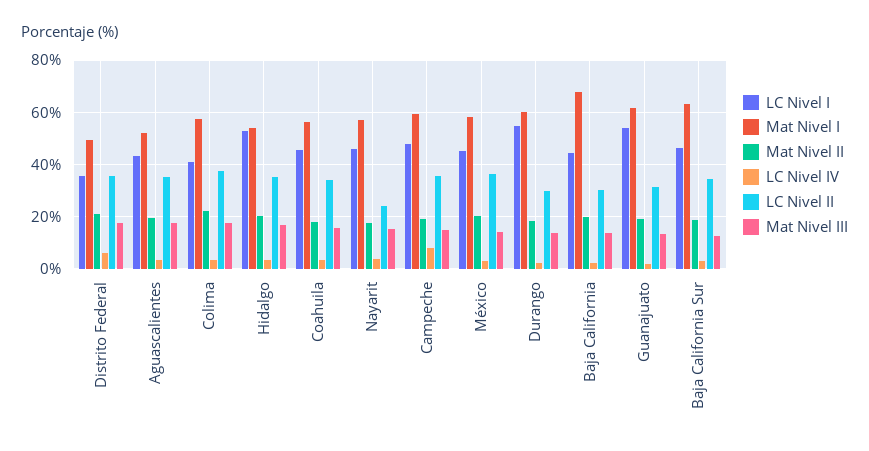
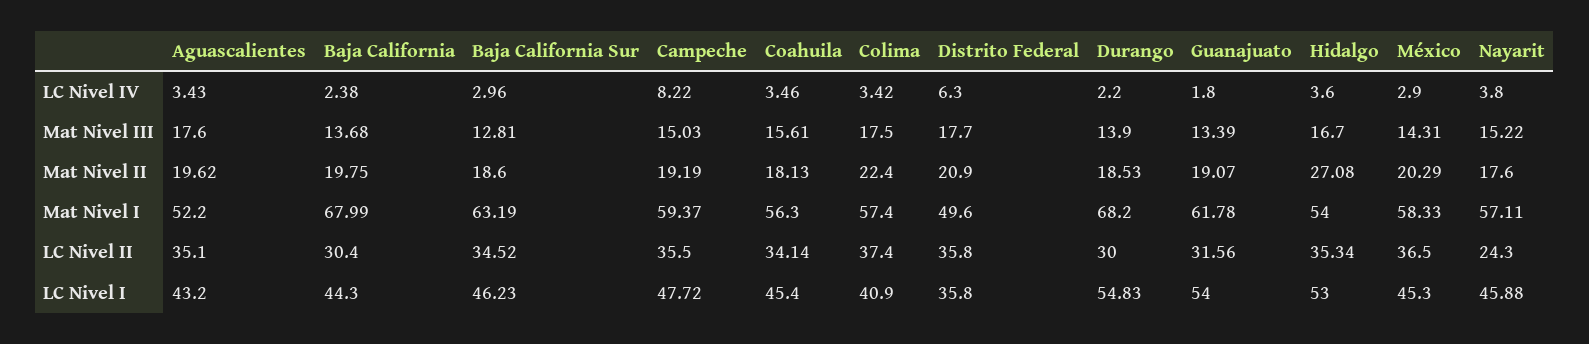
Mat Nivel II, Hidalgo: 20 -> 27.08
Mat Nivel I, Durango: 60 -> 68.2

